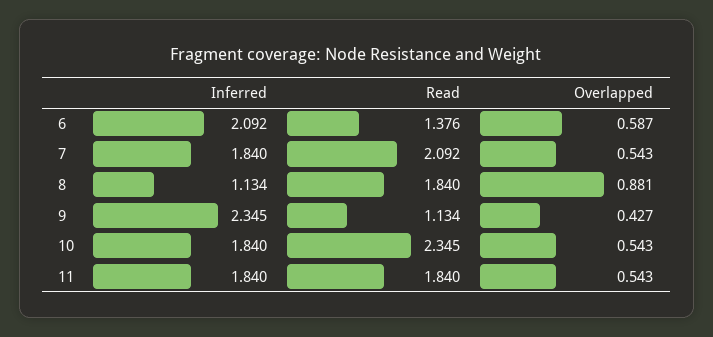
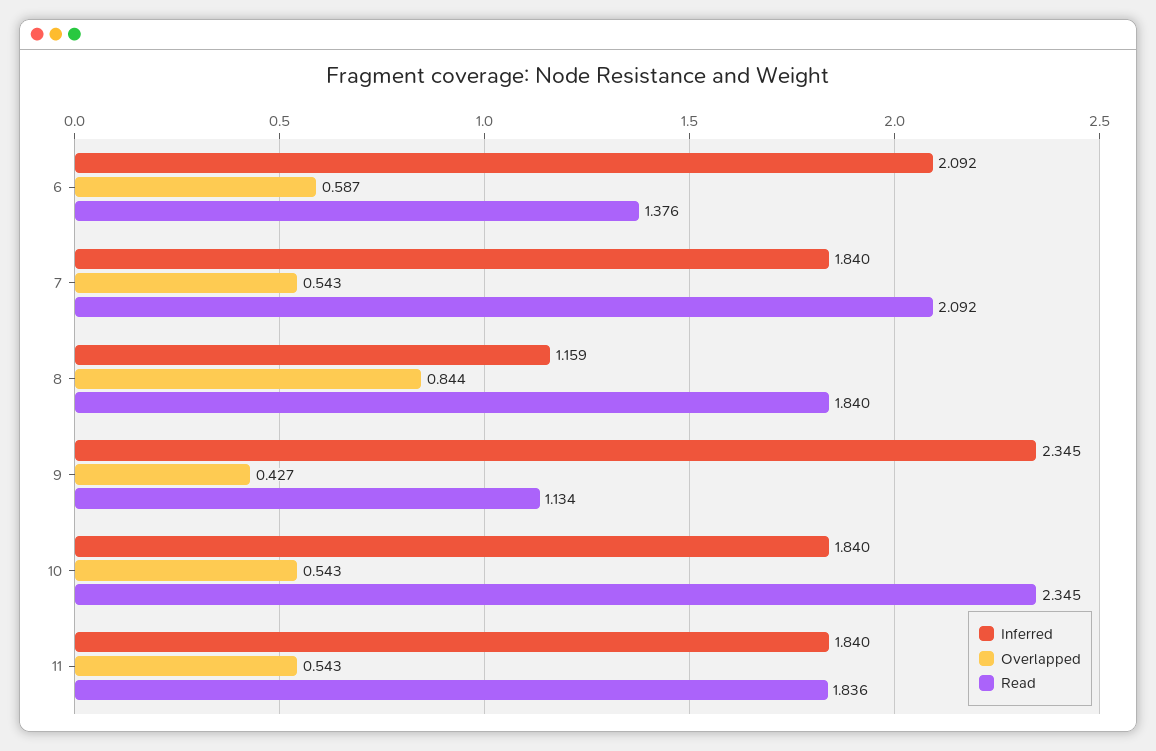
Inferred, 8: 1.134 -> 1.159
Overlapped, 8: 0.881 -> 0.844
Read, 11: 1.84 -> 1.836

